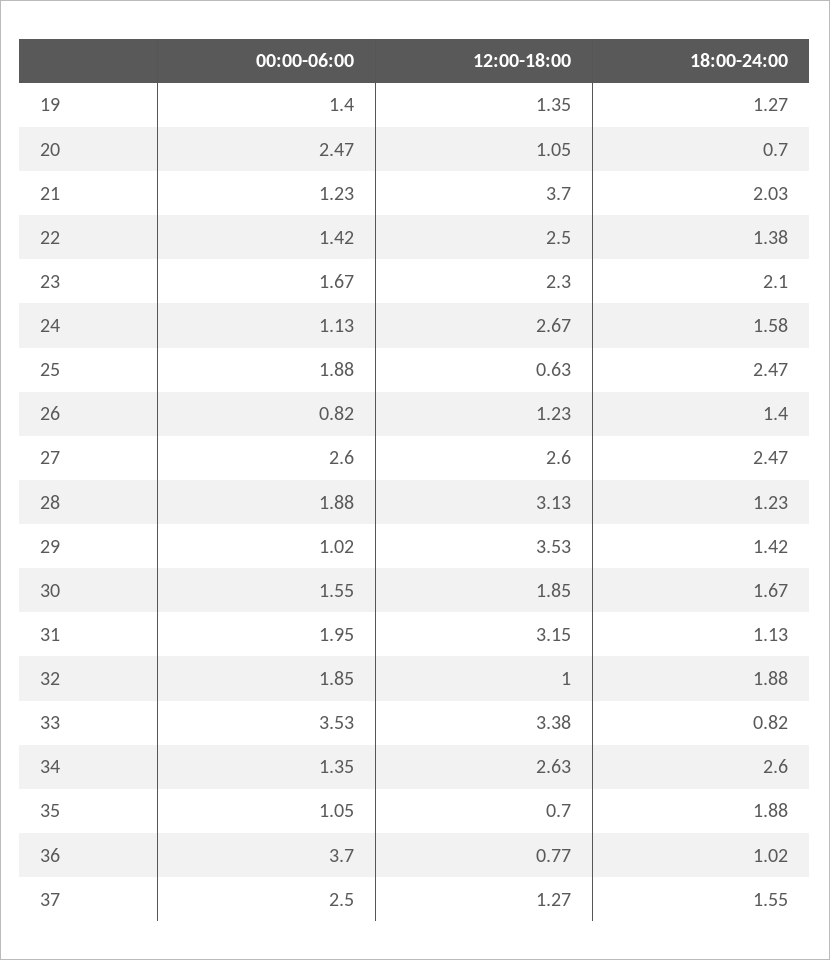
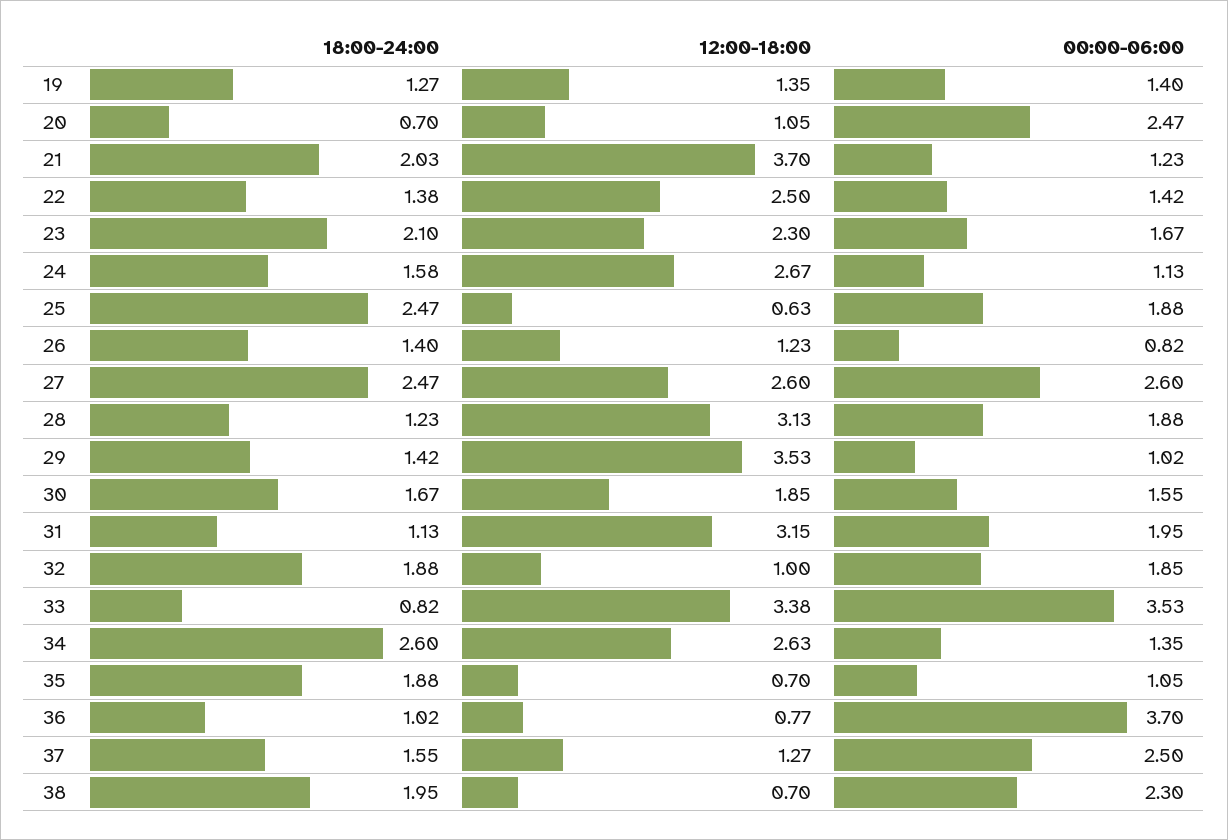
18:00-24:00, 38: none -> 1.95
12:00-18:00, 38: none -> 0.7
00:00-06:00, 38: none -> 2.3

